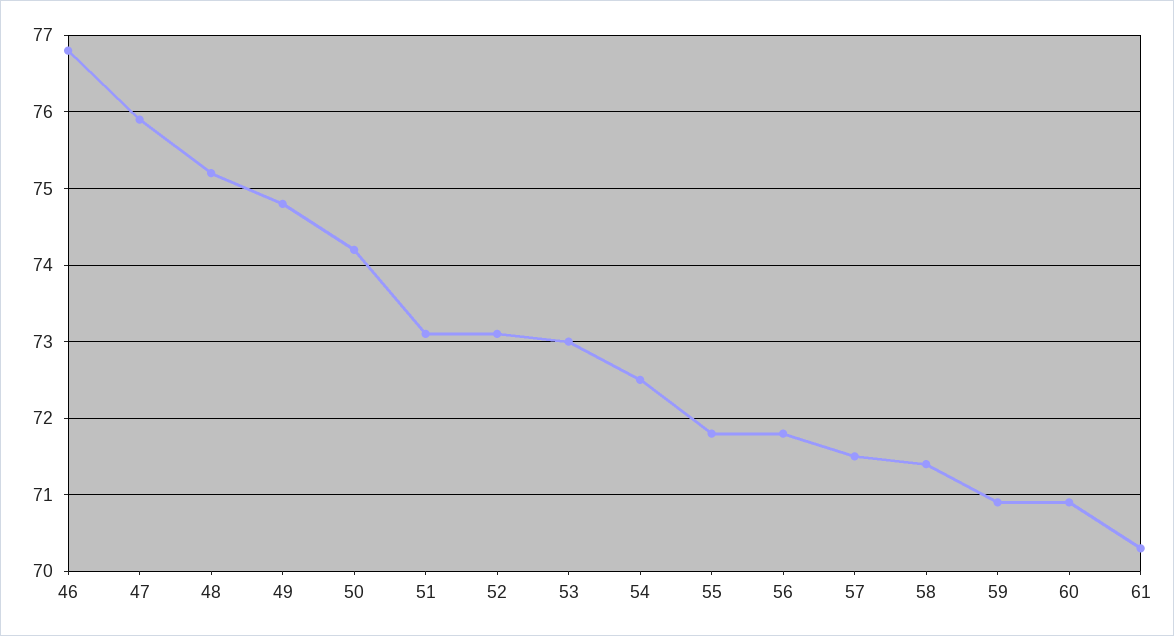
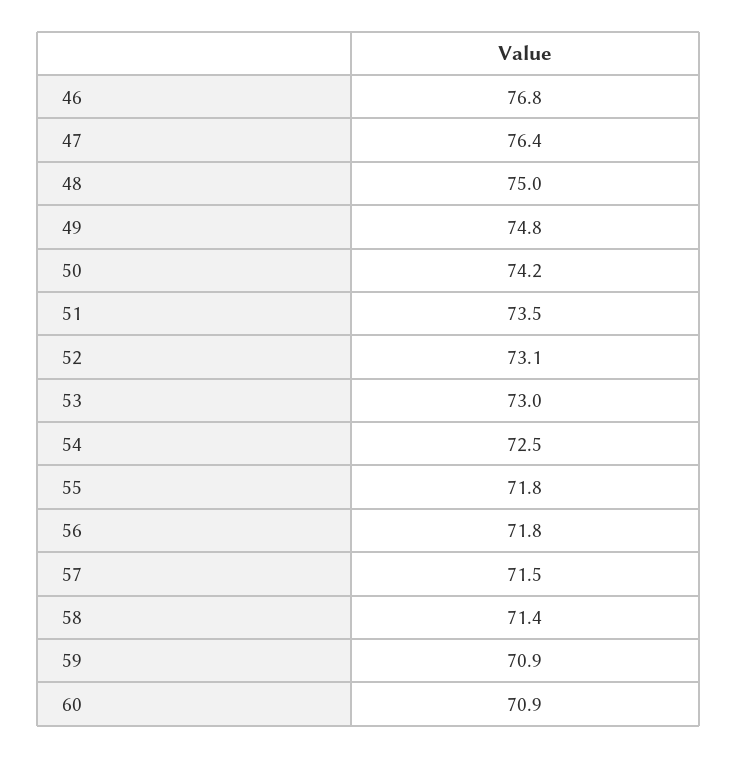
47: 75.9 -> 76.4
48: 75.2 -> 75
51: 73.1 -> 73.5
61: 70.3 -> none

